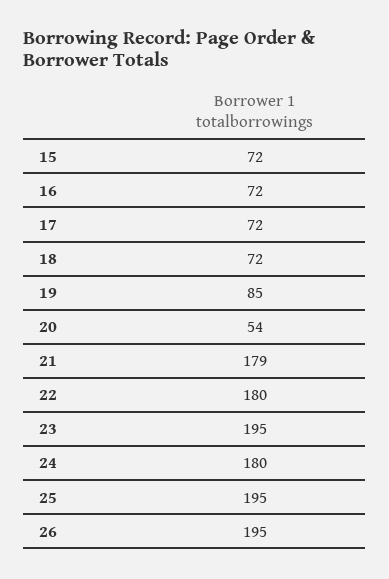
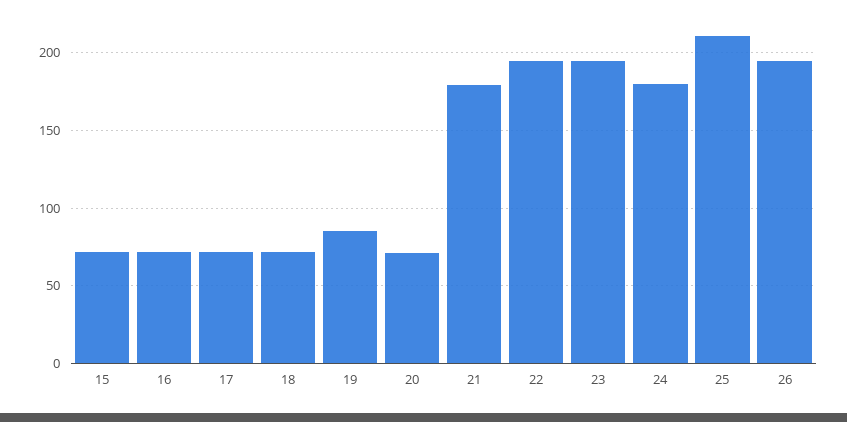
20: 54 -> 70
22: 180 -> 195
25: 195 -> 210

